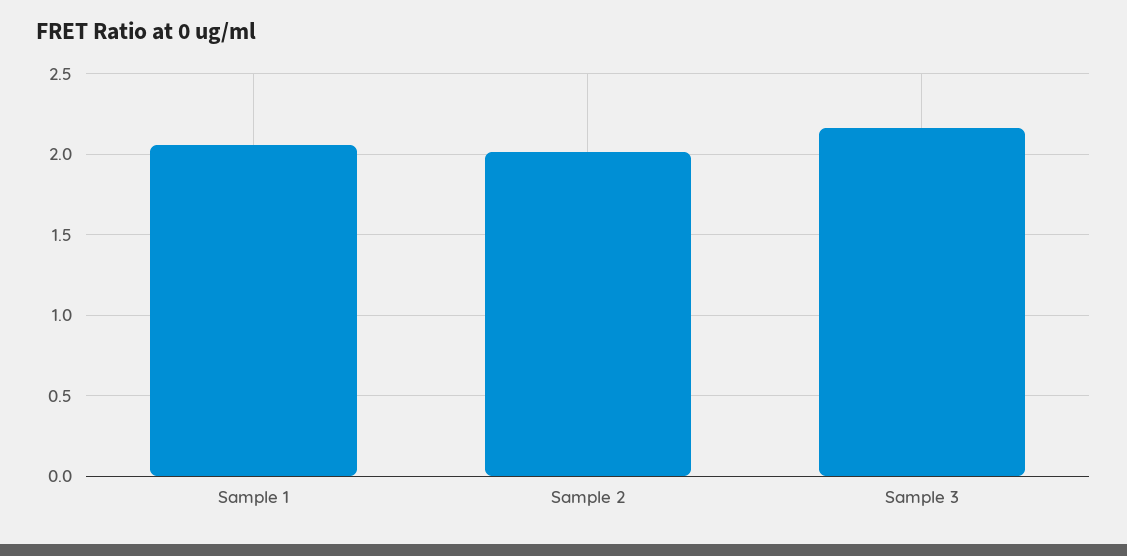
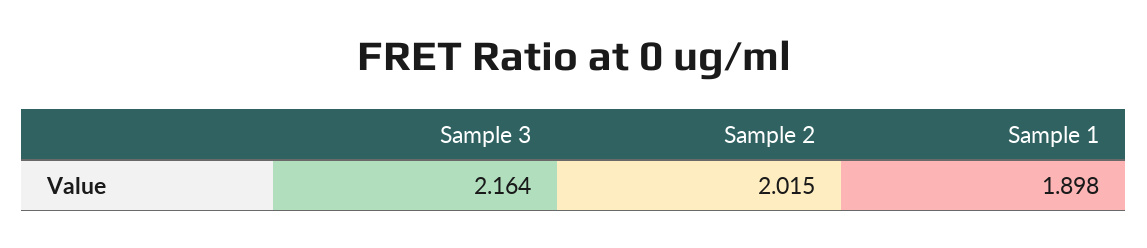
Sample 1: 2.05 -> 1.898

